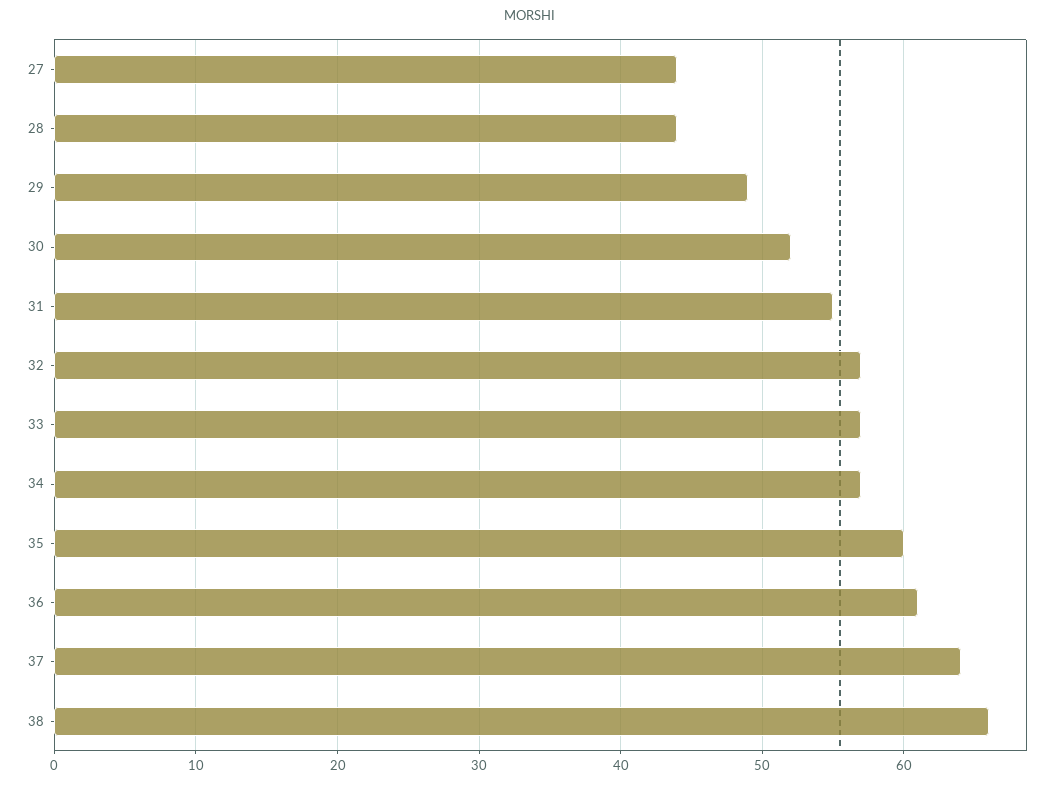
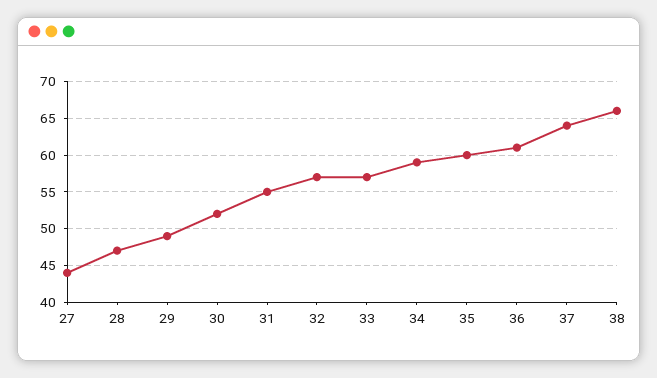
28: 44 -> 47
34: 57 -> 59

